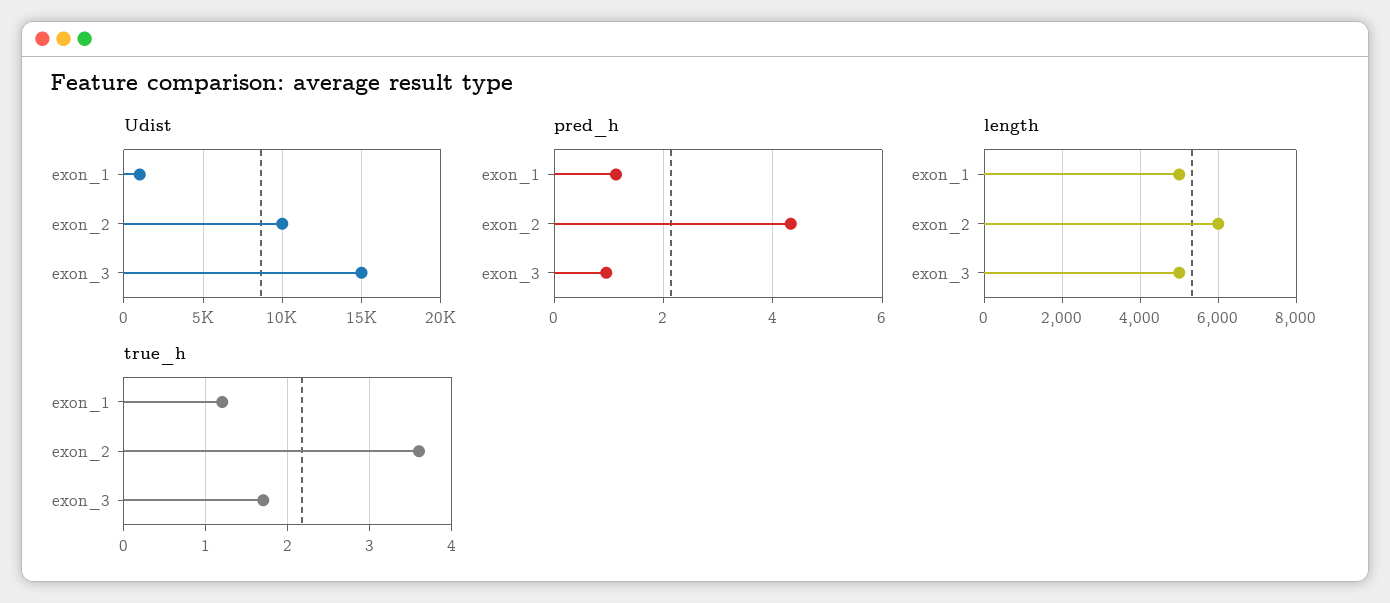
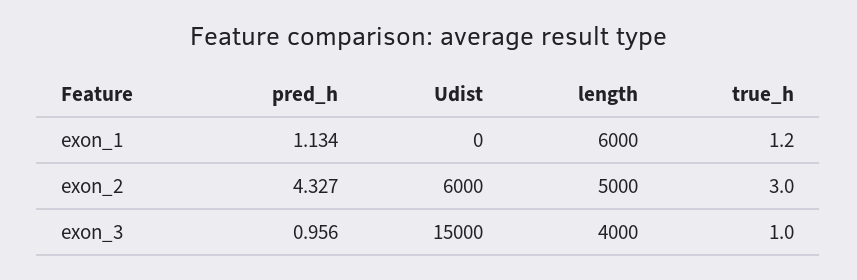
Udist, exon_1: 1000 -> 0
Udist, exon_2: 10000 -> 6000
length, exon_1: 5000 -> 6000
length, exon_2: 6000 -> 5000
length, exon_3: 5000 -> 4000
true_h, exon_2: 3.6 -> 3
true_h, exon_3: 1.7 -> 1

